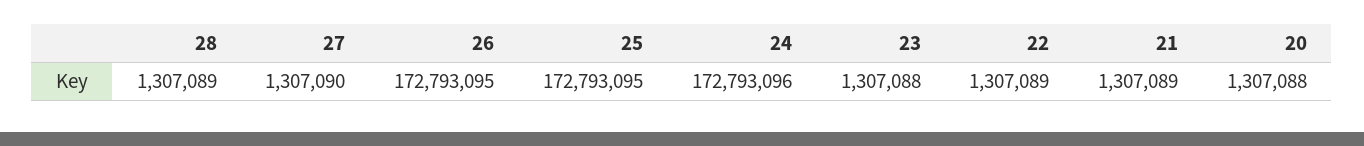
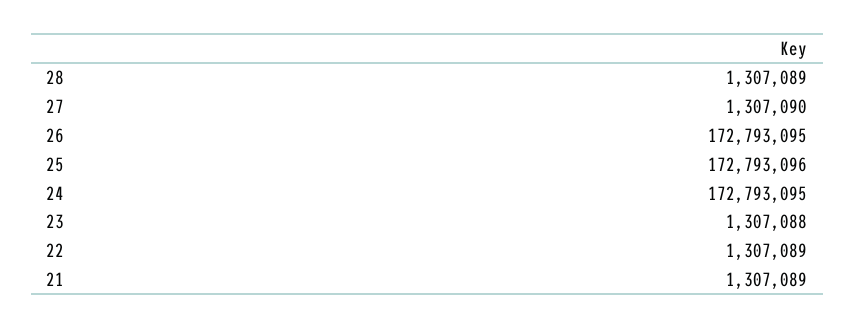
25: 172793095 -> 172793096
24: 172793096 -> 172793095
20: 1307088 -> none

